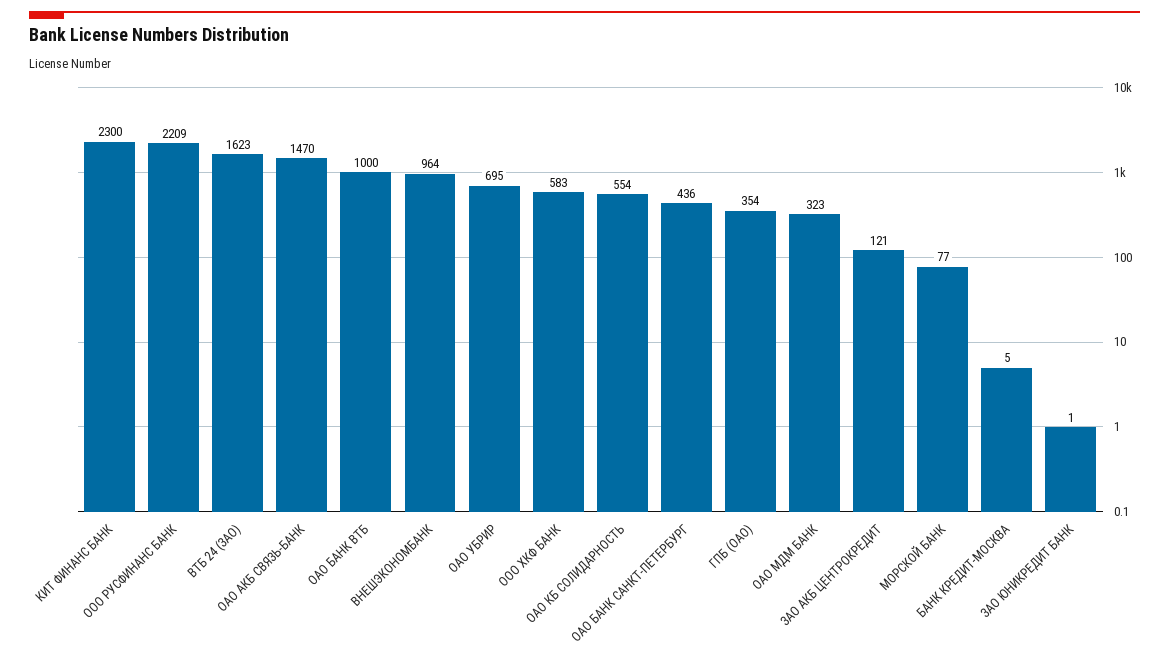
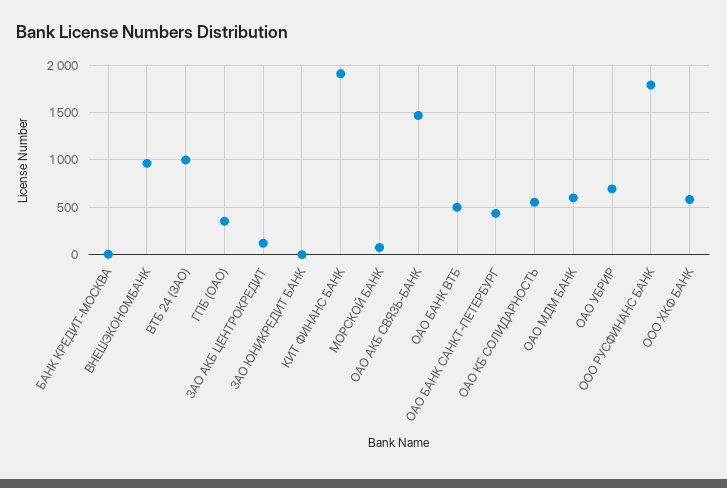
КИТ ФИНАНС БАНК: 2300 -> 1900
ООО РУСФИНАНС БАНК: 2209 -> 1800
ВТБ 24 (ЗАО): 1623 -> 1000
ОАО БАНК ВТБ: 1000 -> 500
ОАО МДМ БАНК: 323 -> 600

